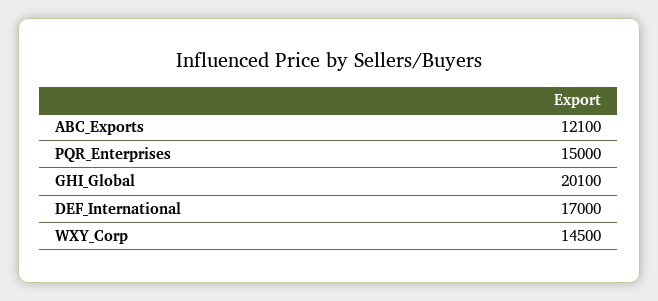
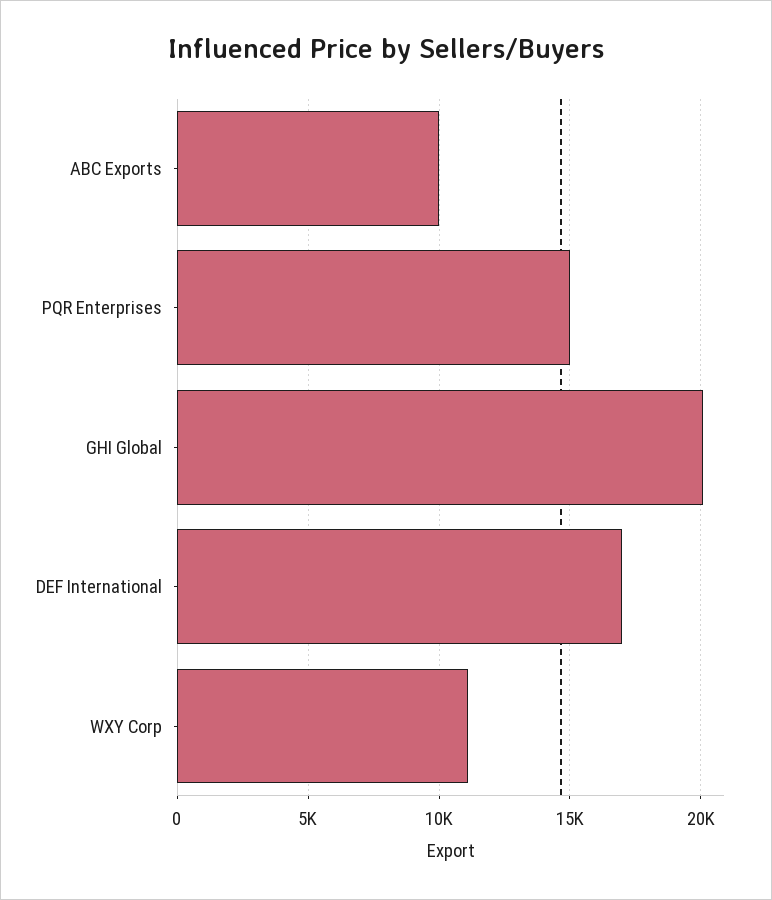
ABC_Exports: 12100 -> 10000
WXY_Corp: 14500 -> 11000

